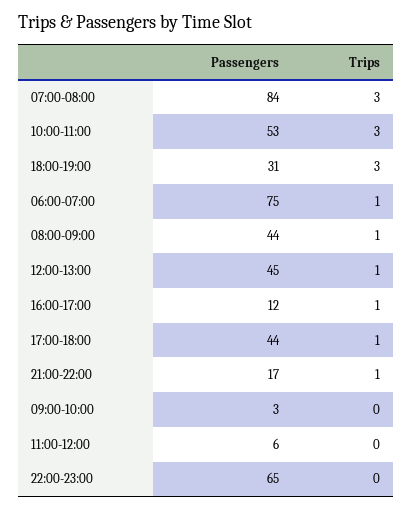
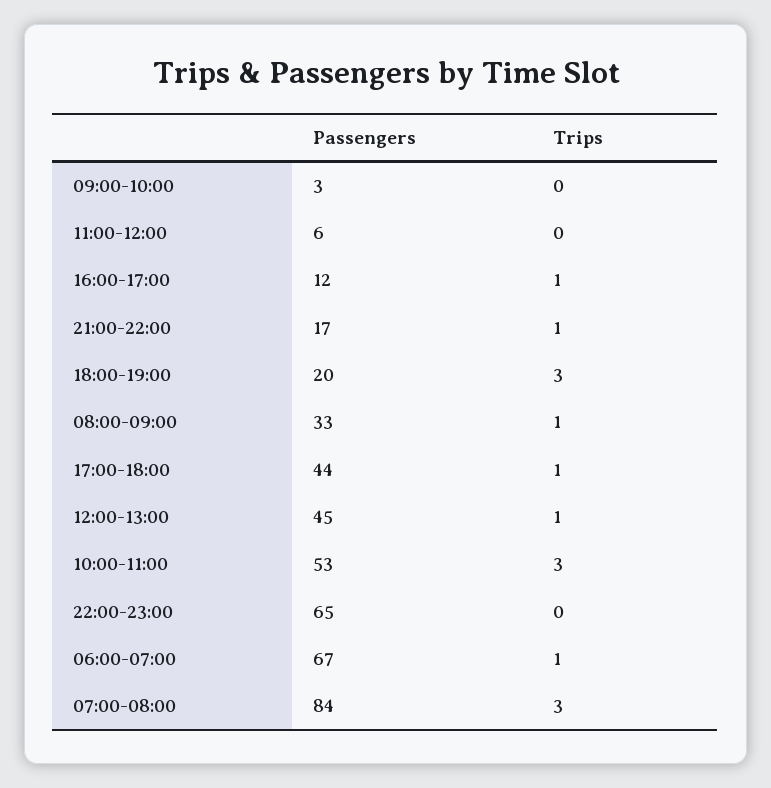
Passengers, 18:00-19:00: 31 -> 20
Passengers, 06:00-07:00: 75 -> 67
Passengers, 08:00-09:00: 44 -> 33

